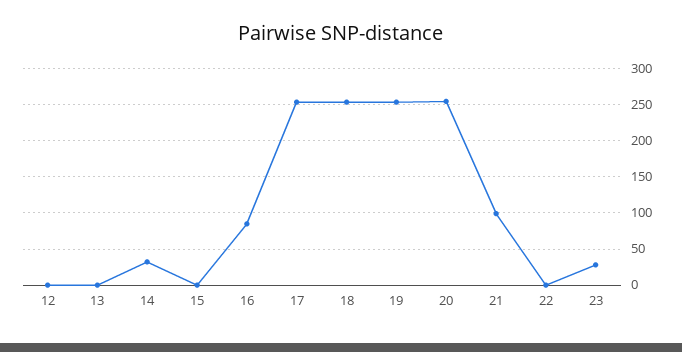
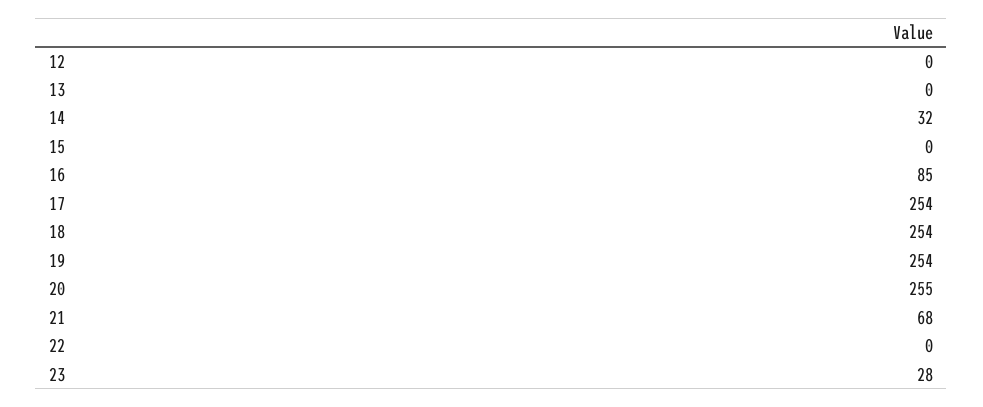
21: 100 -> 68

